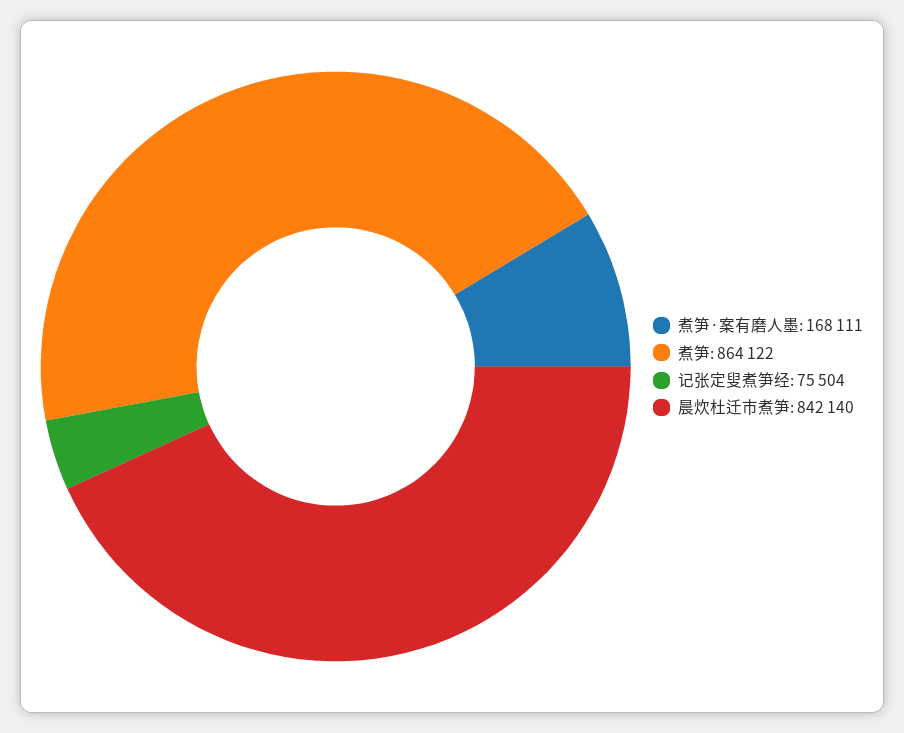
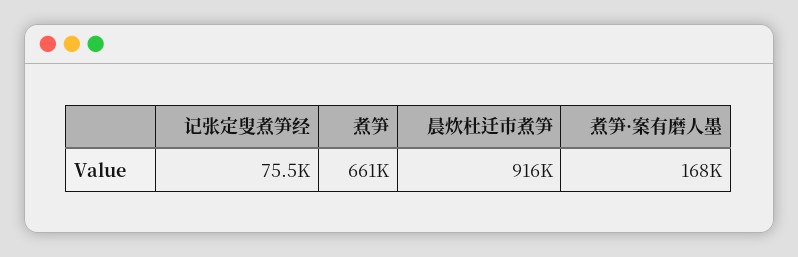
煮笋: 864122 -> 661000
晨炊杜迁市煮笋: 842140 -> 916000

